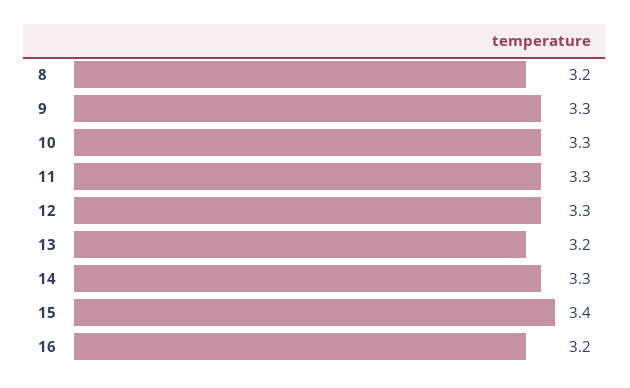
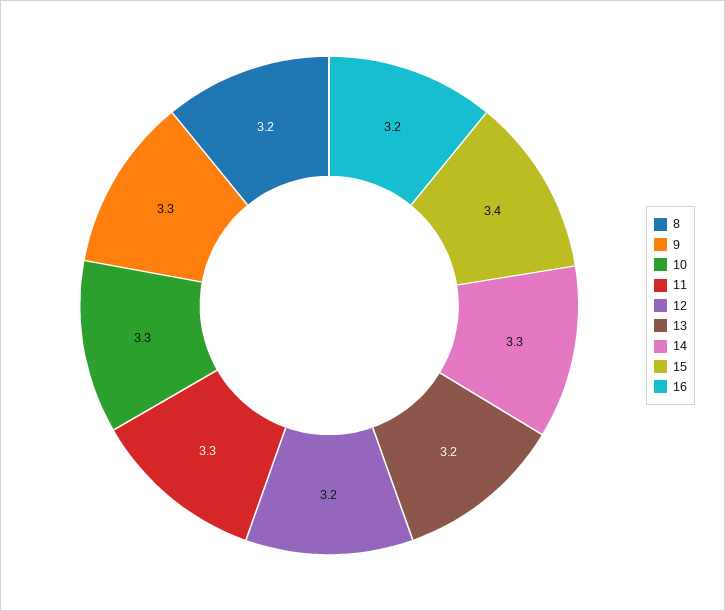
12: 3.3 -> 3.2

